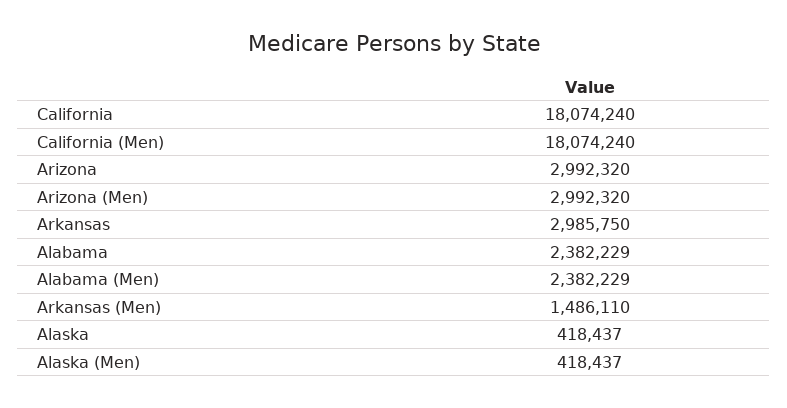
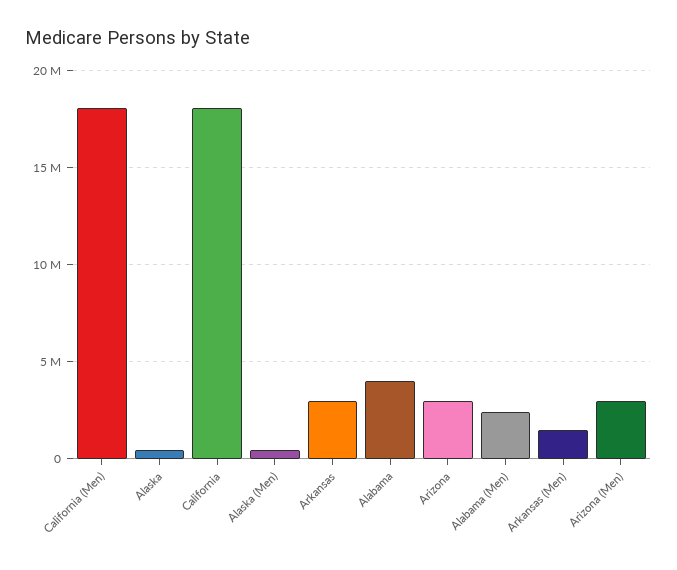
Alabama: 2382229 -> 4000000

